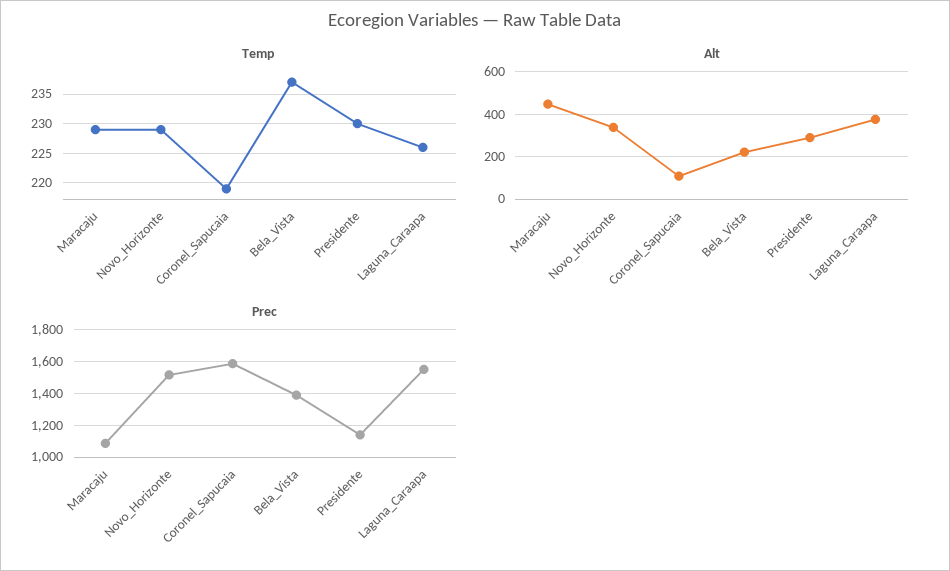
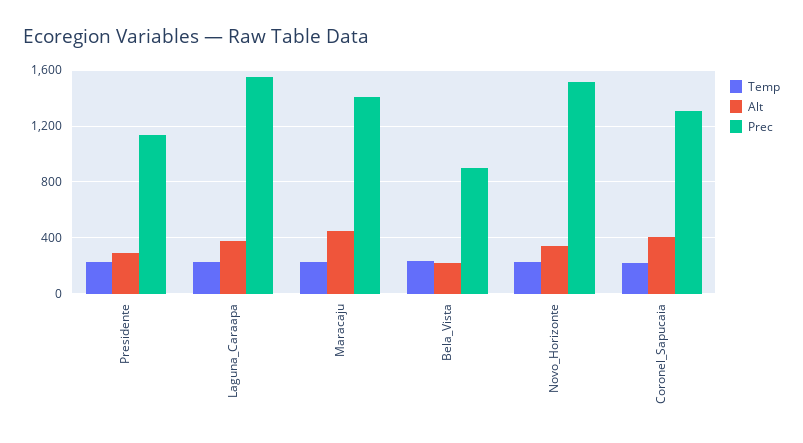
Alt, Coronel_Sapucaia: 100 -> 400
Prec, Maracaju: 1100 -> 1400
Prec, Coronel_Sapucaia: 1600 -> 1300
Prec, Bela_Vista: 1400 -> 900

